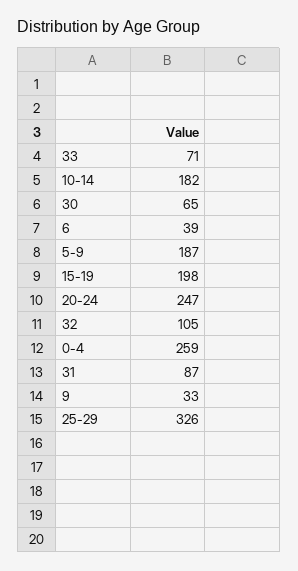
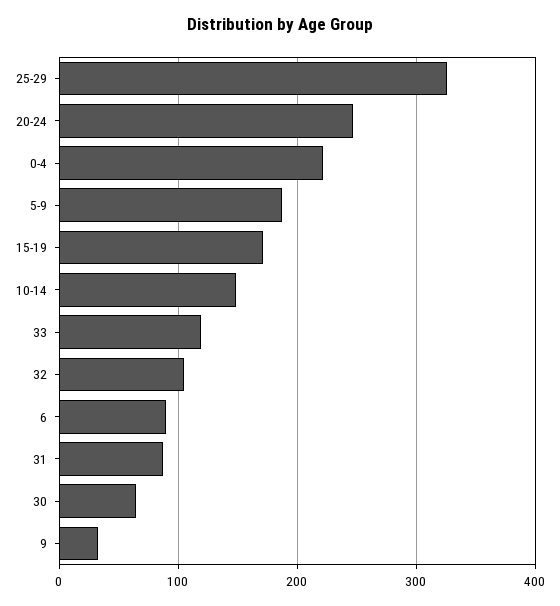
33: 71 -> 120
10-14: 182 -> 150
6: 39 -> 90
15-19: 198 -> 170
0-4: 259 -> 220

